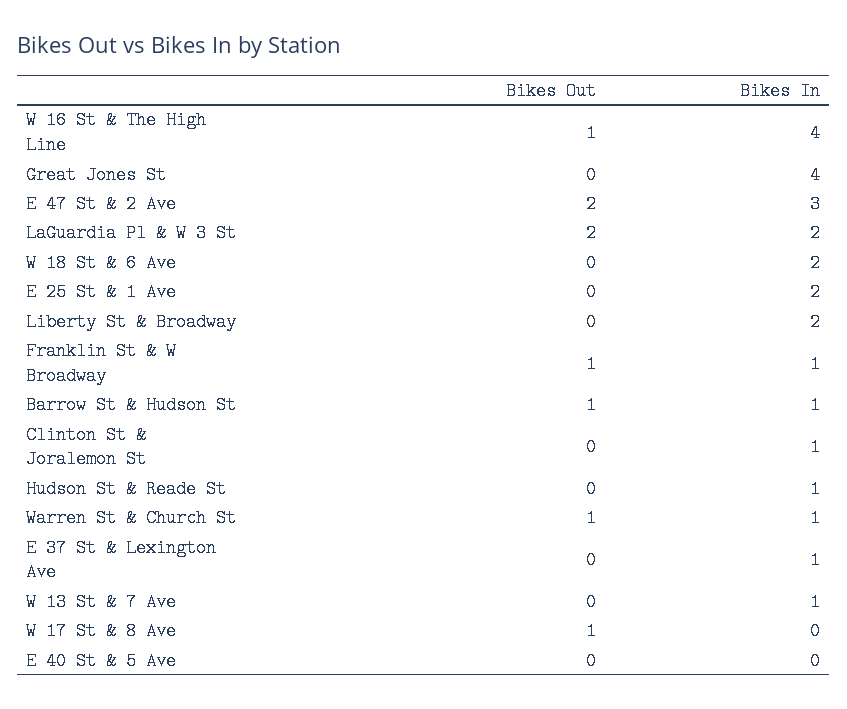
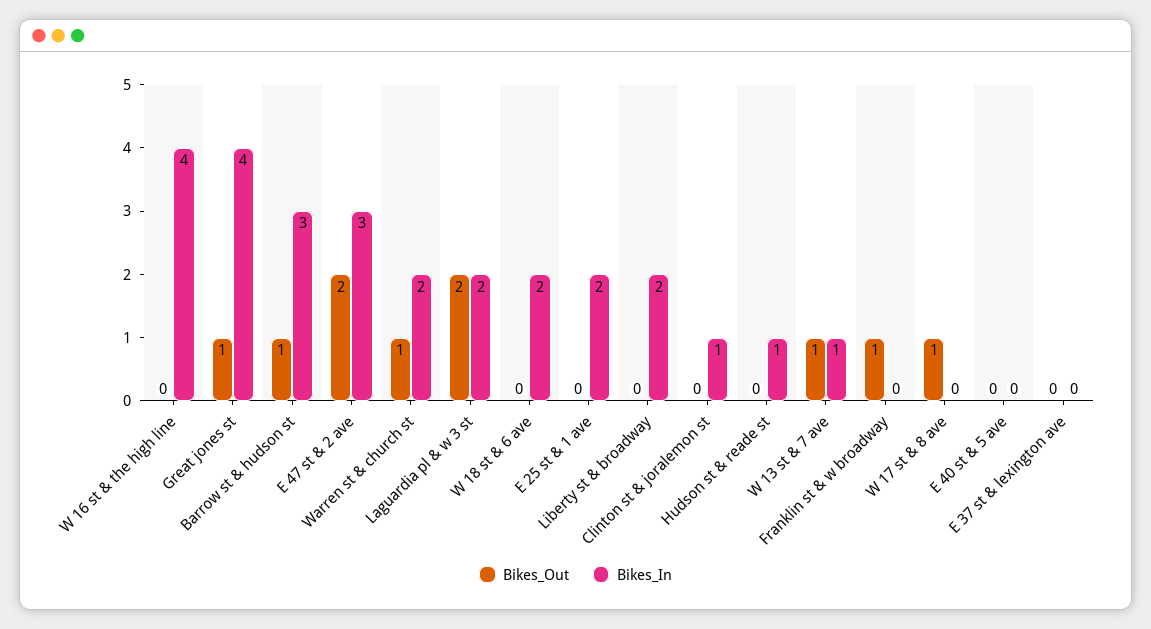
Bikes Out, W 16 St & The High Line: 1 -> 0
Bikes Out, Great Jones St: 0 -> 1
Bikes In, Franklin St & W Broadway: 1 -> 0
Bikes In, Barrow St & Hudson St: 1 -> 3
Bikes In, Warren St & Church St: 1 -> 2
Bikes In, E 37 St & Lexington Ave: 1 -> 0
Bikes Out, W 13 St & 7 Ave: 0 -> 1

